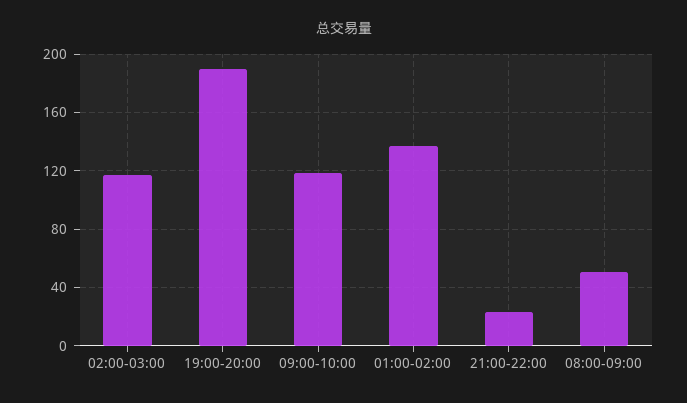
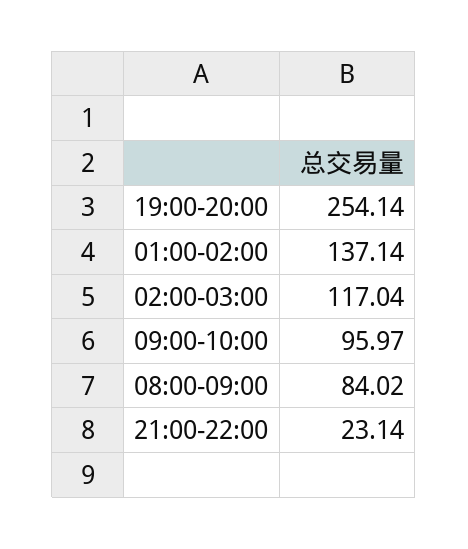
19:00-20:00: 190 -> 254.14
09:00-10:00: 120 -> 95.97
08:00-09:00: 50 -> 84.02

